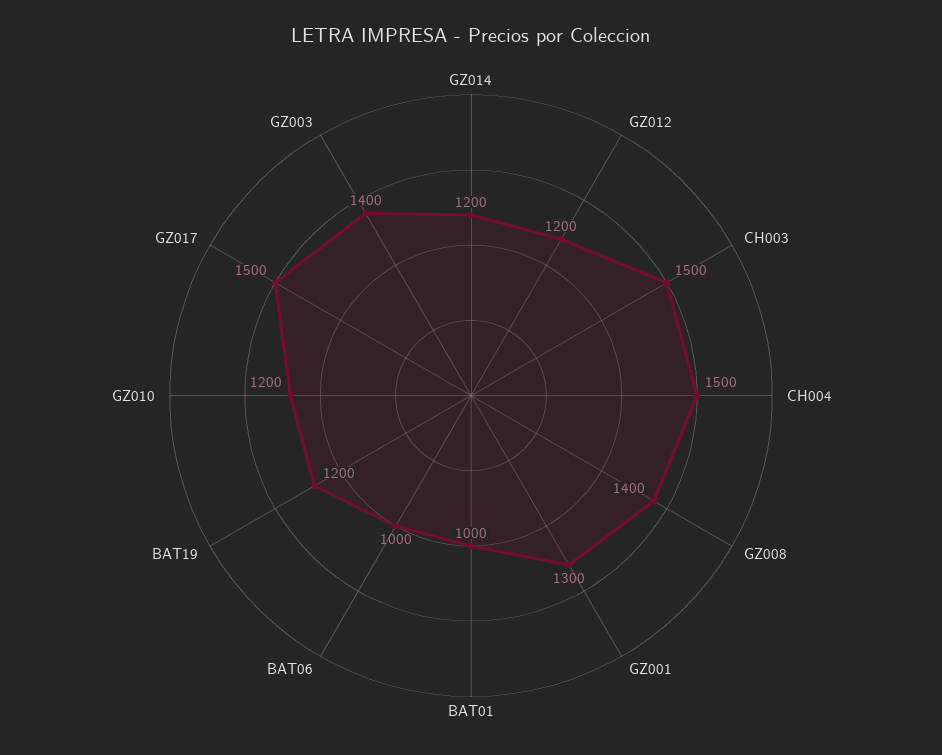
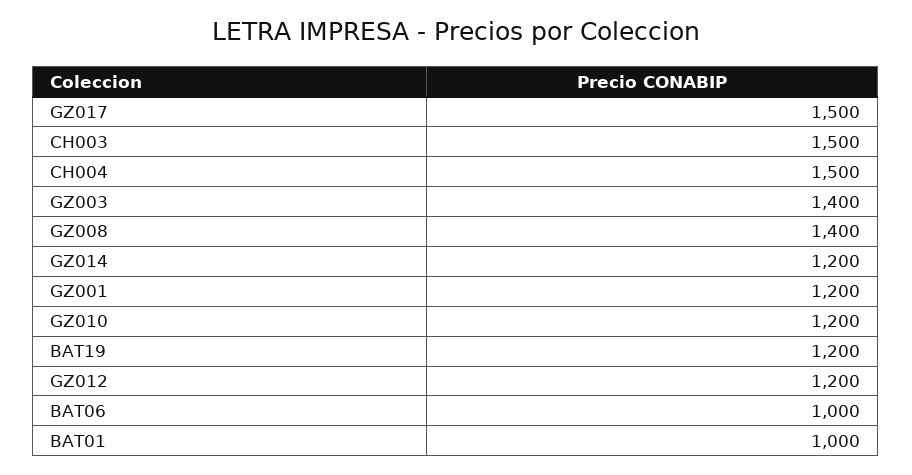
GZ001: 1300 -> 1200

